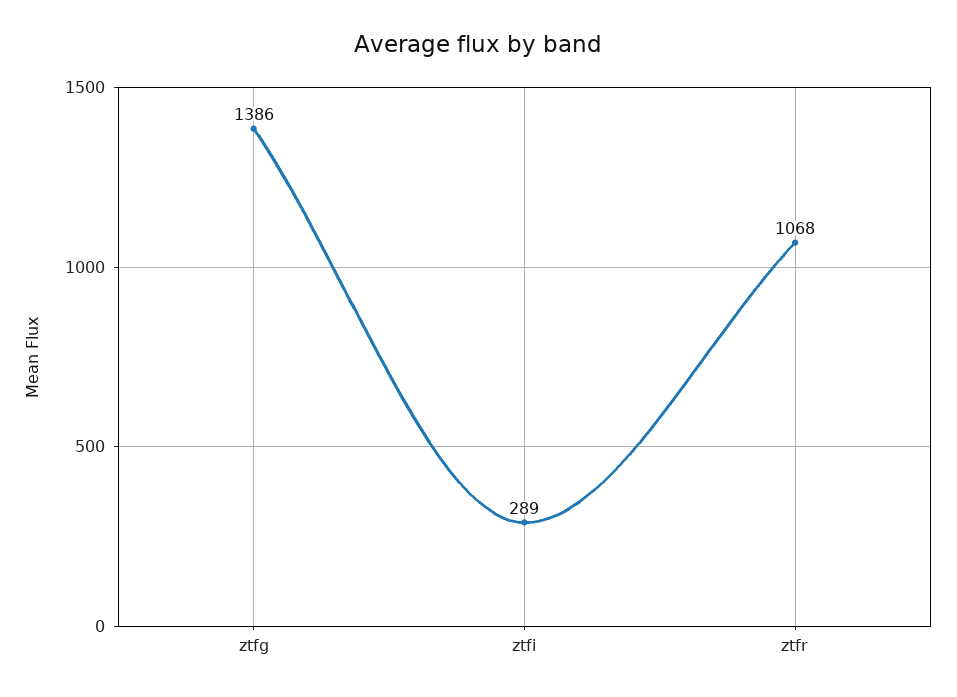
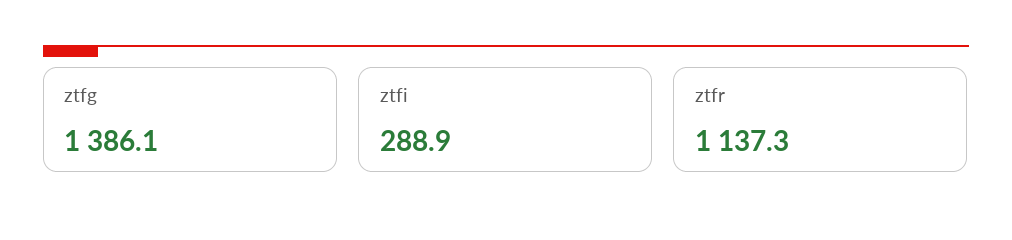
ztfr: 1068 -> 1137.3

